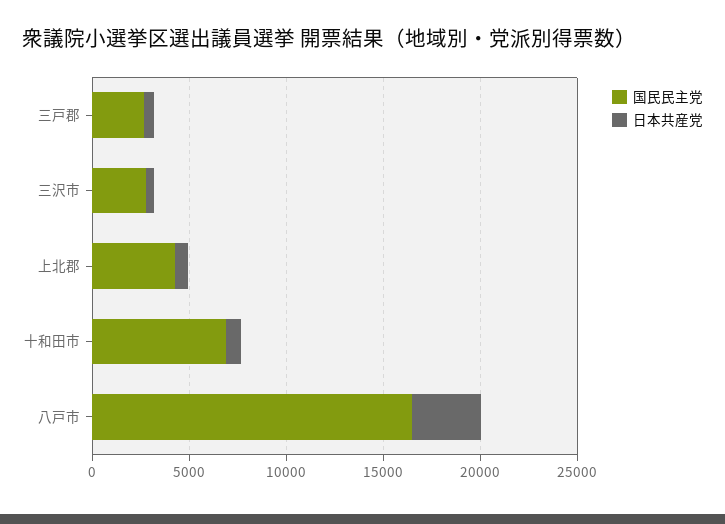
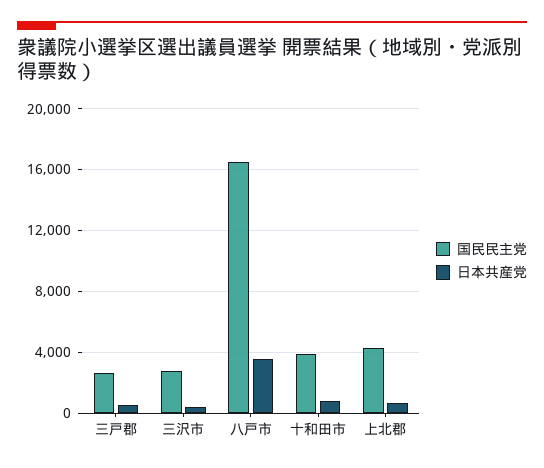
国民民主党, 十和田市: 7000 -> 4000

